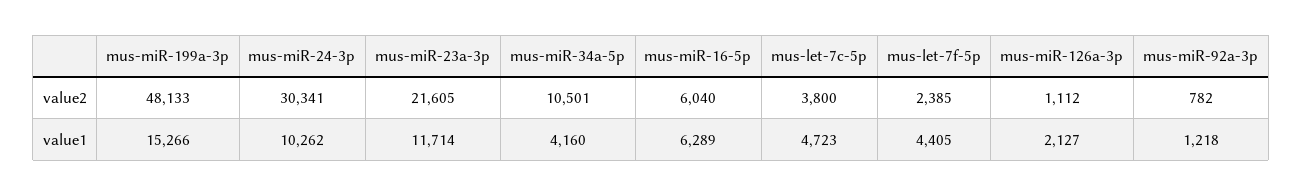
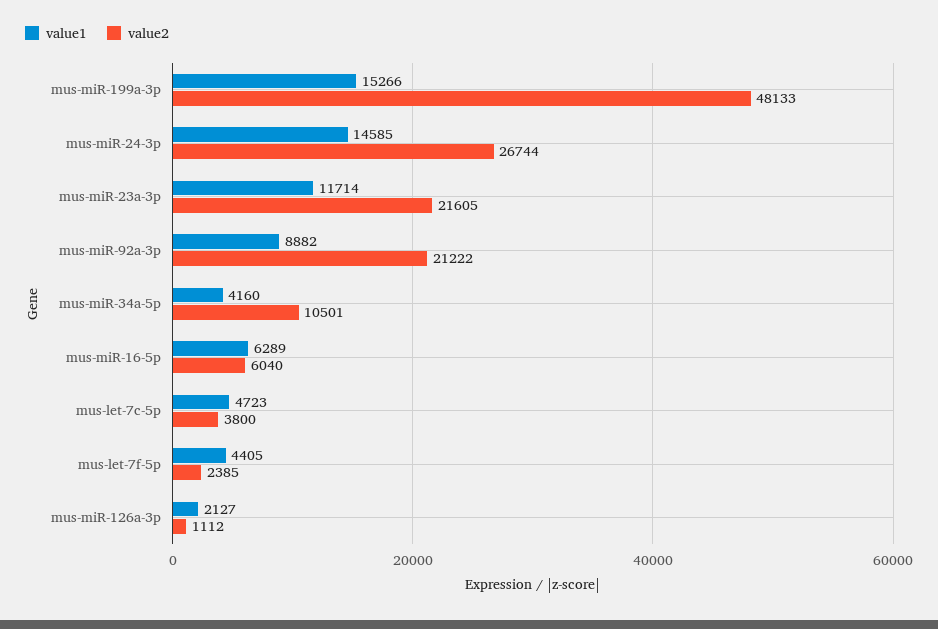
value2, mus-miR-24-3p: 30341 -> 26744
value2, mus-miR-92a-3p: 782 -> 21222
value1, mus-miR-24-3p: 10262 -> 14585
value1, mus-miR-92a-3p: 1218 -> 8882

